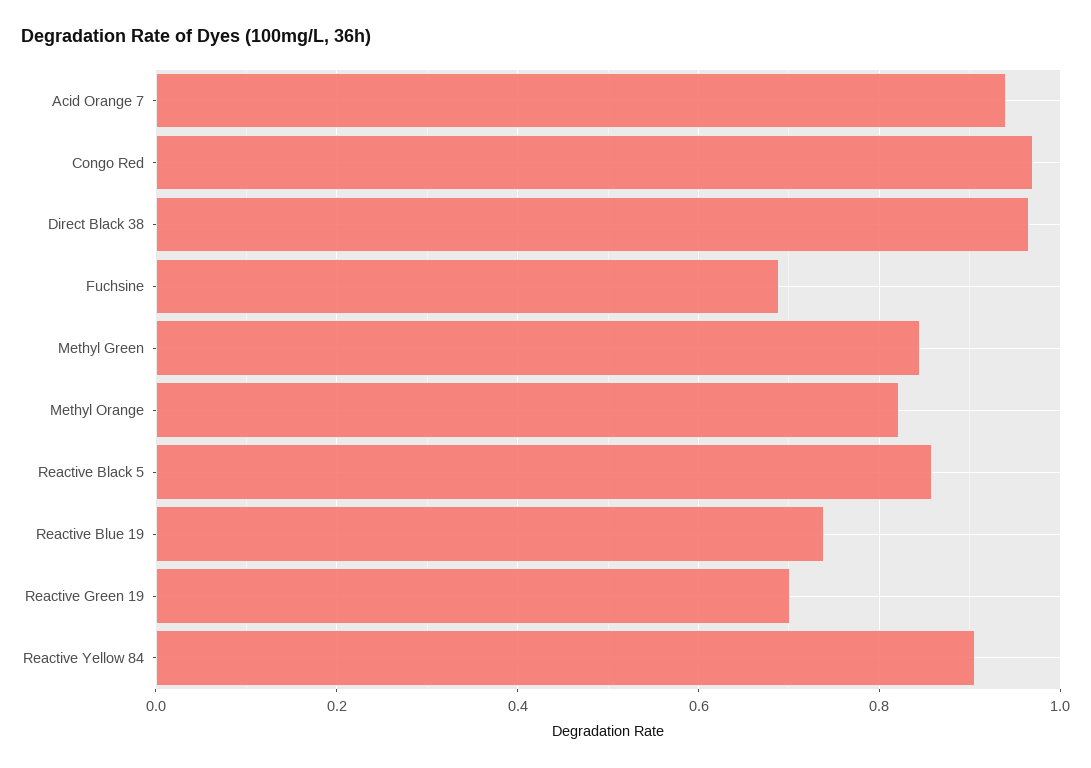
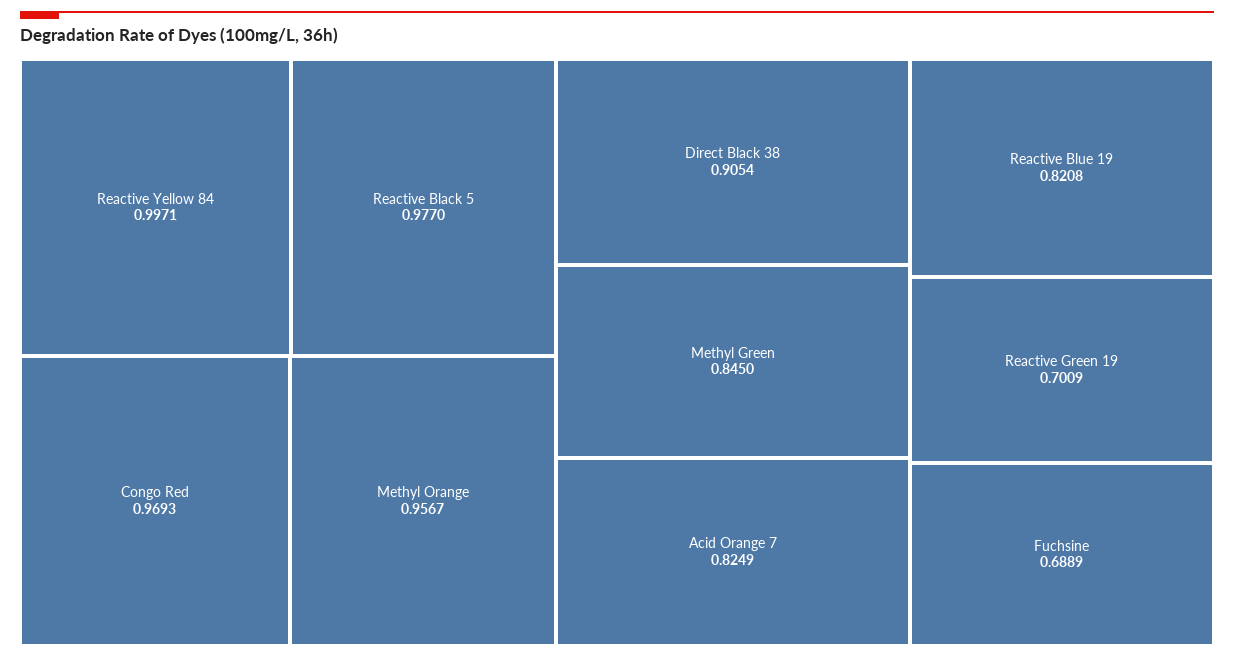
Acid Orange 7: 0.94 -> 0.8249
Direct Black 38: 0.96 -> 0.9054
Methyl Orange: 0.82 -> 0.9567
Reactive Black 5: 0.86 -> 0.977
Reactive Blue 19: 0.74 -> 0.8208
Reactive Yellow 84: 0.9 -> 0.9971

